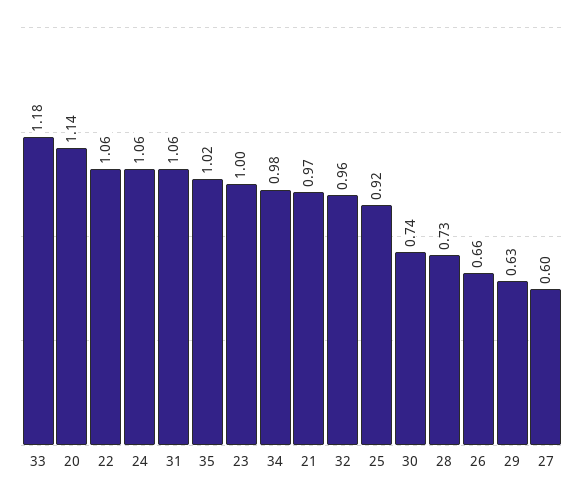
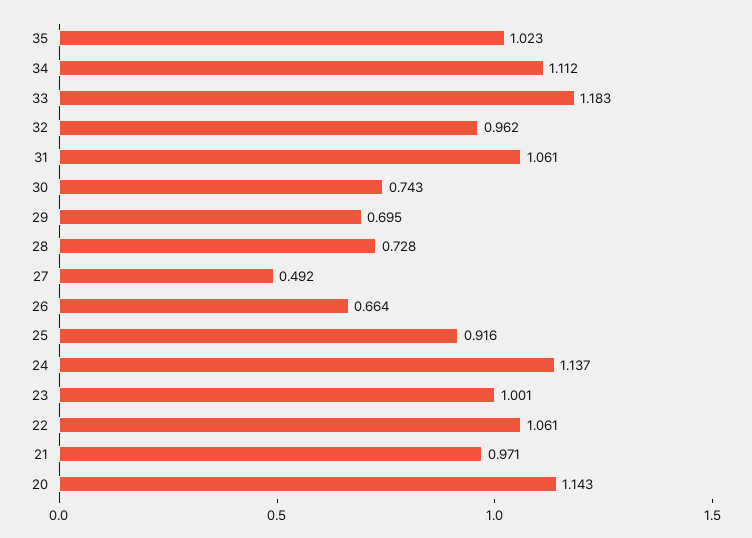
24: 1.06 -> 1.137
34: 0.98 -> 1.112
29: 0.63 -> 0.695
27: 0.6 -> 0.492

